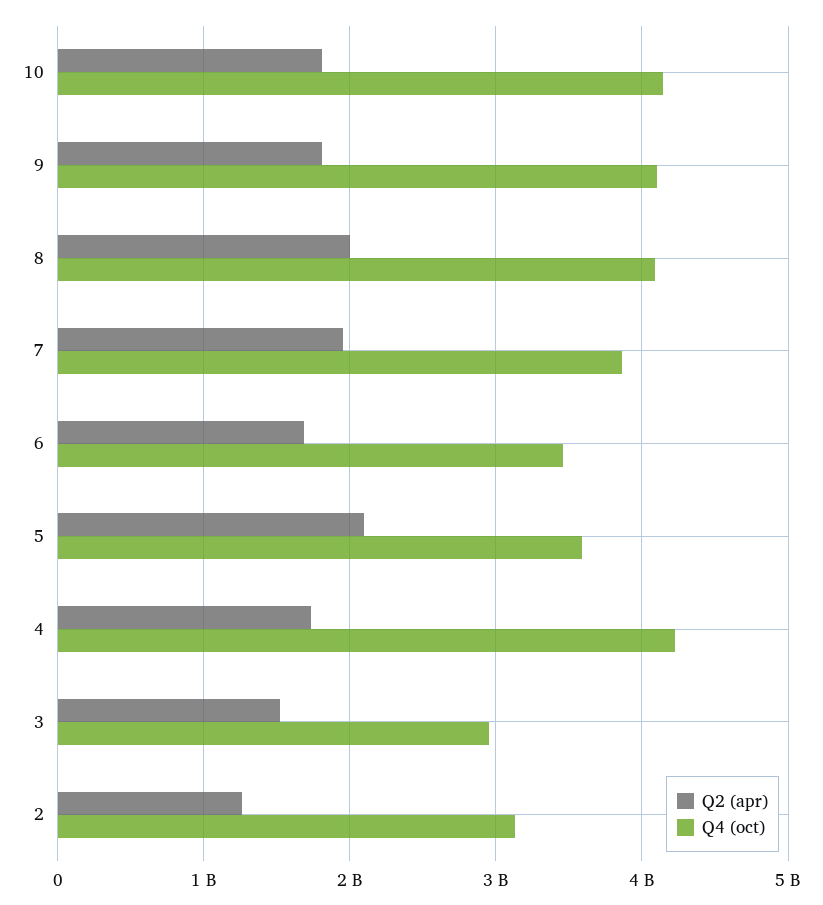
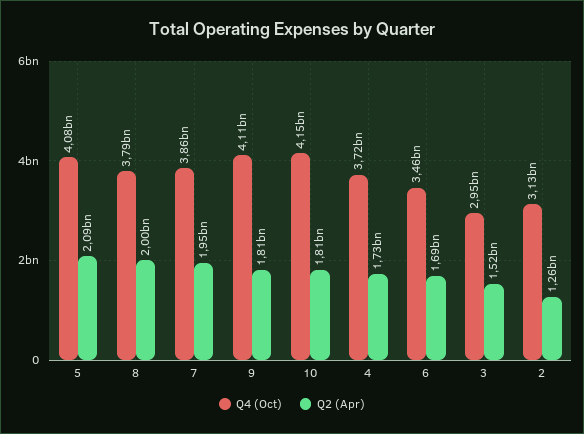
Q4 (oct), 8: 4100000000 -> 3790000000
Q4 (oct), 5: 3600000000 -> 4080000000
Q4 (oct), 4: 4200000000 -> 3720000000

